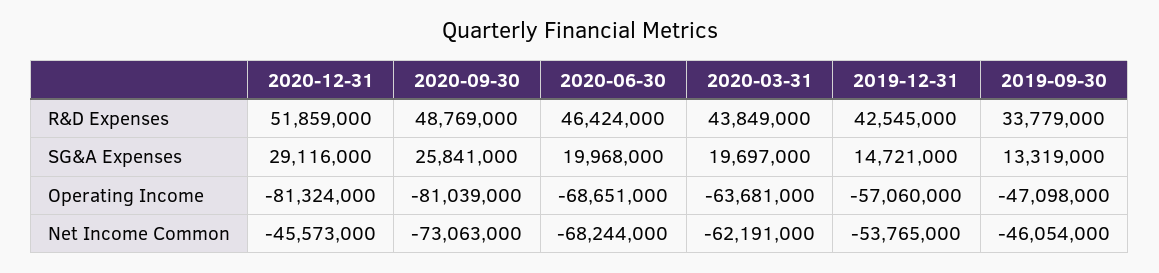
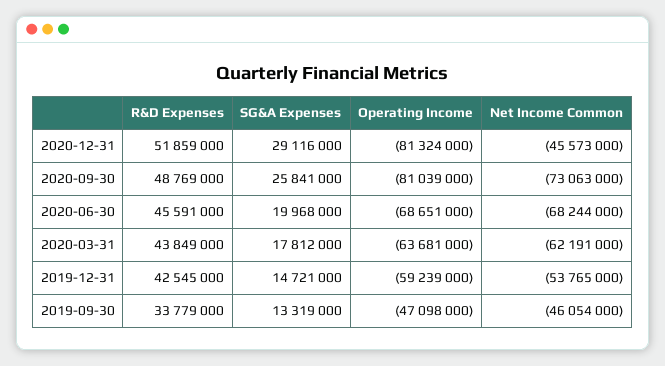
2020-06-30, R&D Expenses: 46424000 -> 45591000
2020-03-31, SG&A Expenses: 19697000 -> 17812000
2019-12-31, Operating Income: -57060000 -> -59239000

